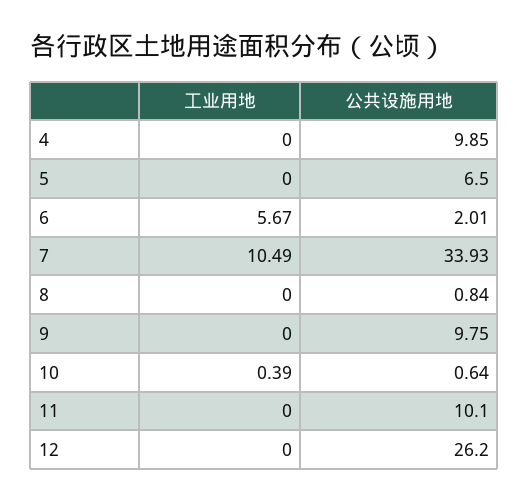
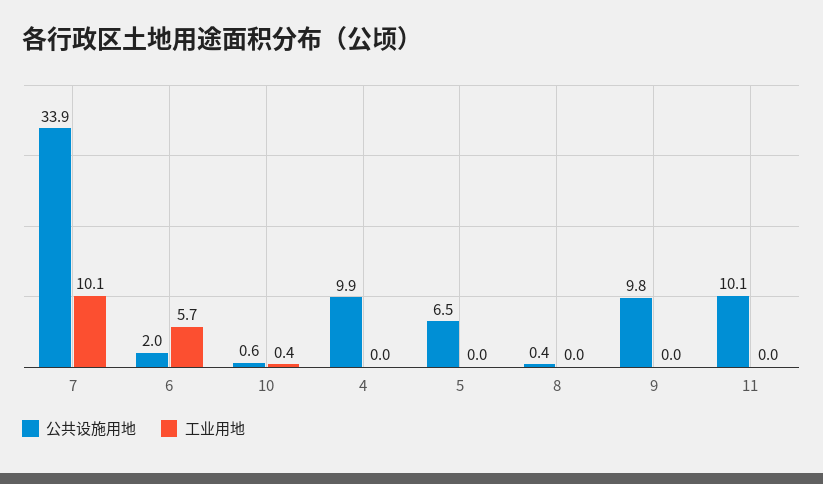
工业用地, 7: 10.49 -> 10.1
公共设施用地, 8: 0.84 -> 0.4
工业用地, 12: 0 -> none
公共设施用地, 12: 26.2 -> none

